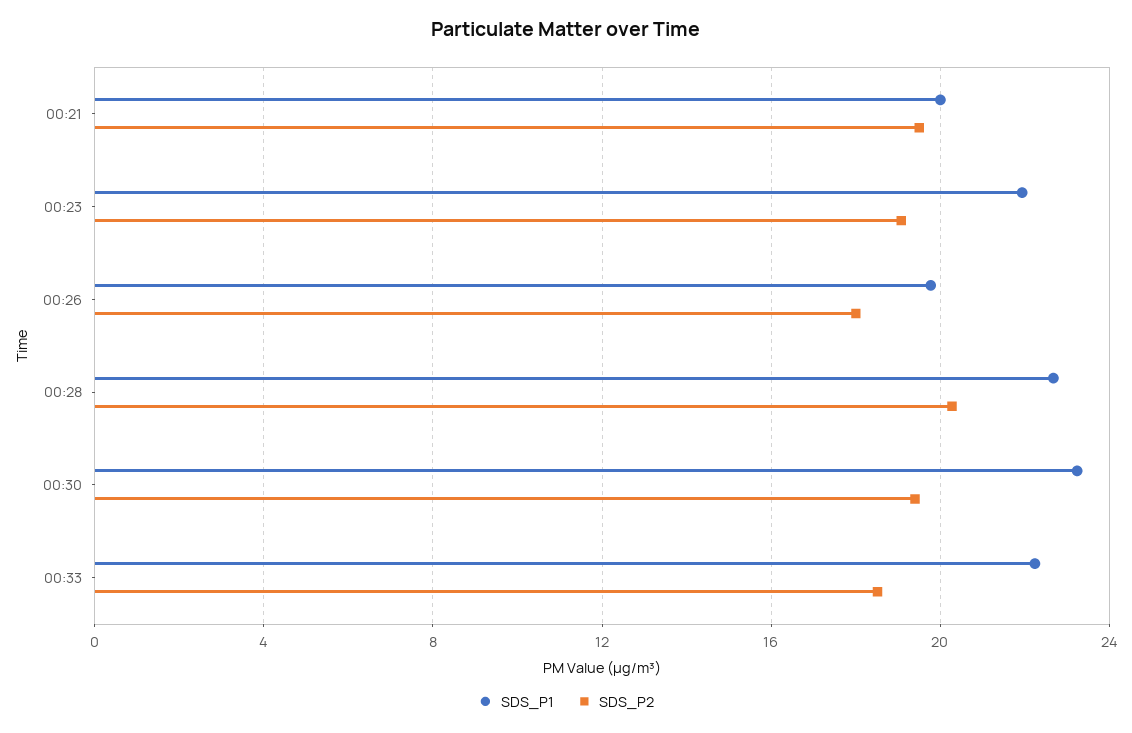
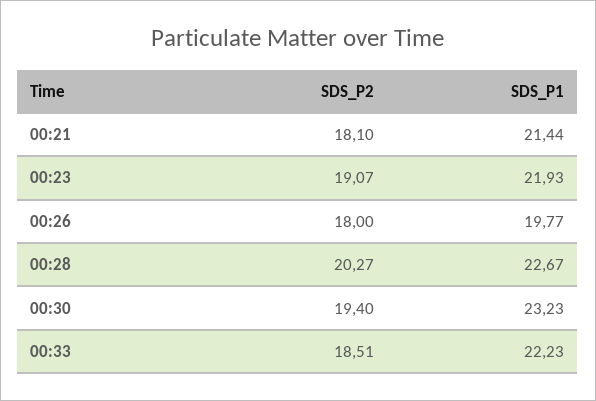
SDS_P1, 00:21: 20 -> 21.44
SDS_P2, 00:21: 19.5 -> 18.1

